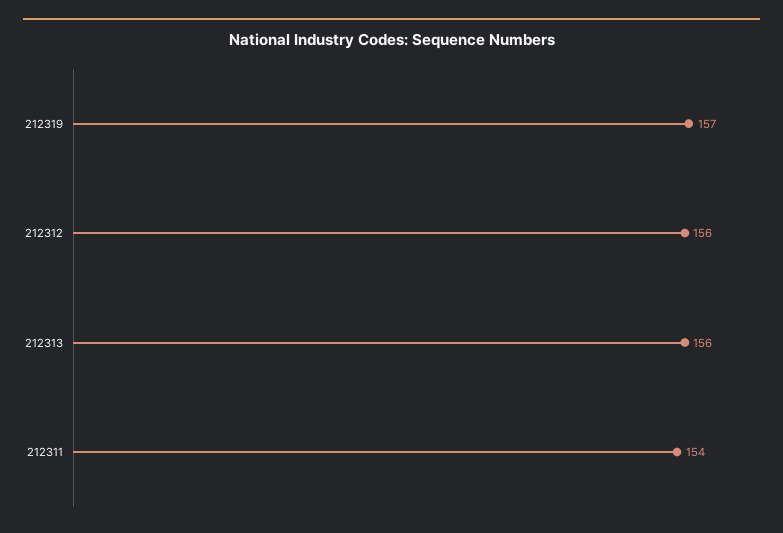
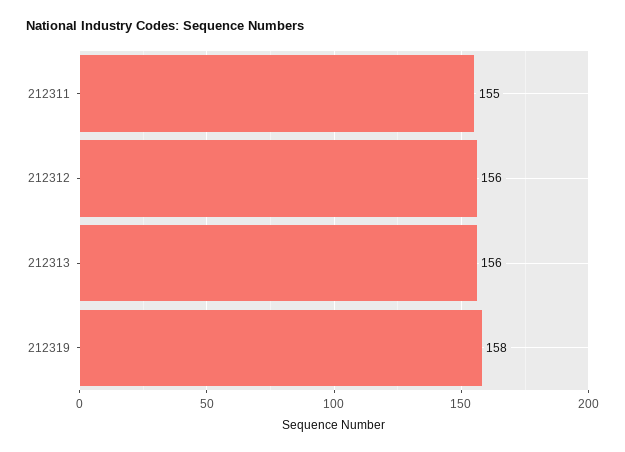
212319: 157 -> 158
212311: 154 -> 155

